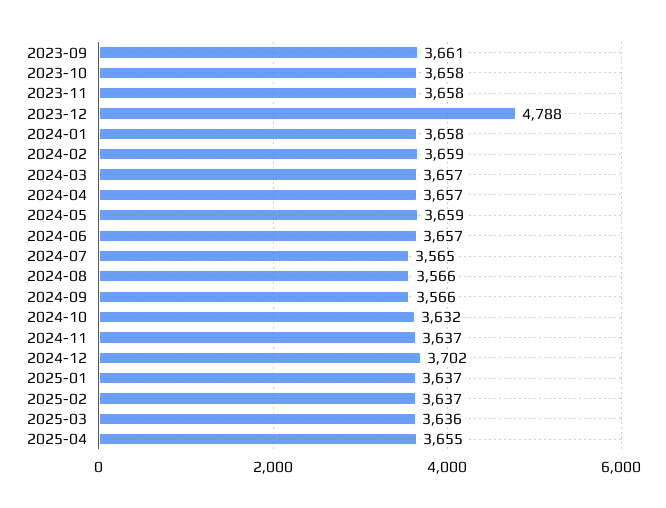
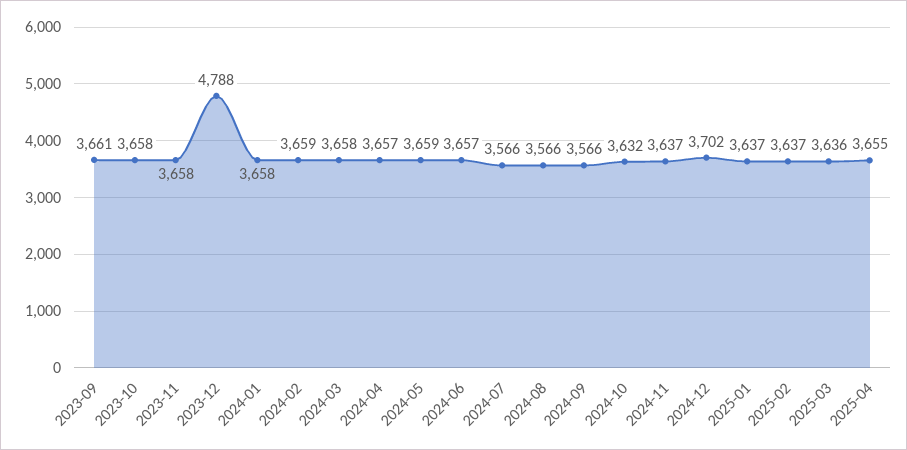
2024-03: 3657 -> 3658
2024-07: 3565 -> 3566

